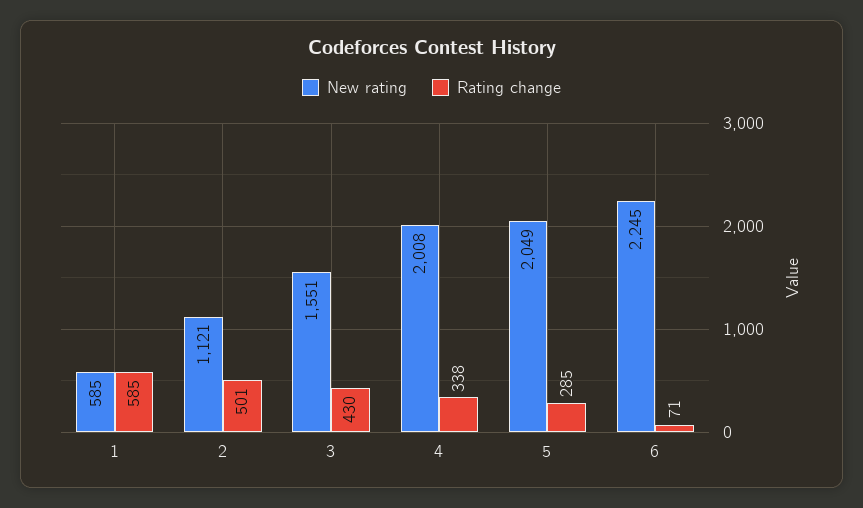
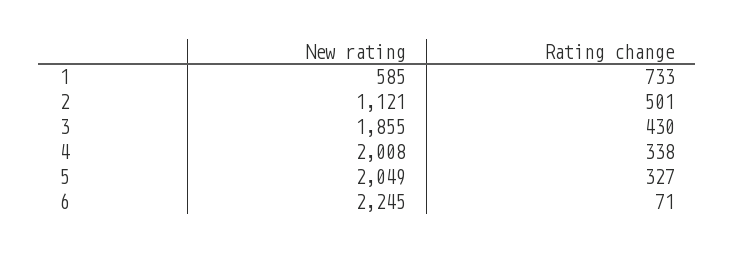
Rating change, 1: 585 -> 733
New rating, 3: 1551 -> 1855
Rating change, 5: 285 -> 327

